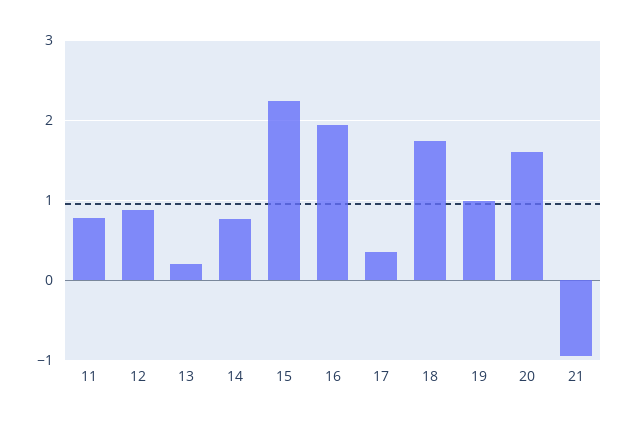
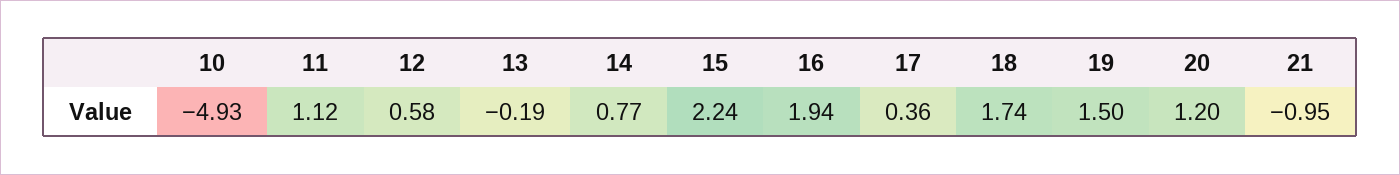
11: 0.8 -> 1.12
12: 0.9 -> 0.58
13: 0.2 -> -0.19
19: 1 -> 1.5
20: 1.6 -> 1.2
10: none -> -4.93

